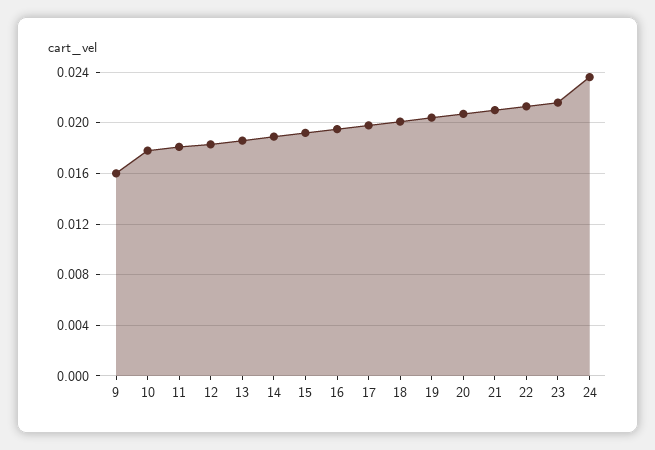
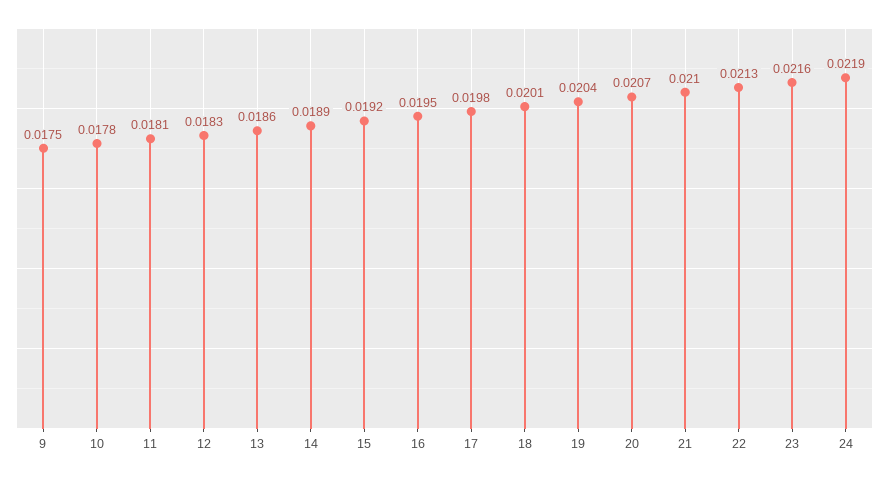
9: 0.016 -> 0.0175
24: 0.0235 -> 0.0219

